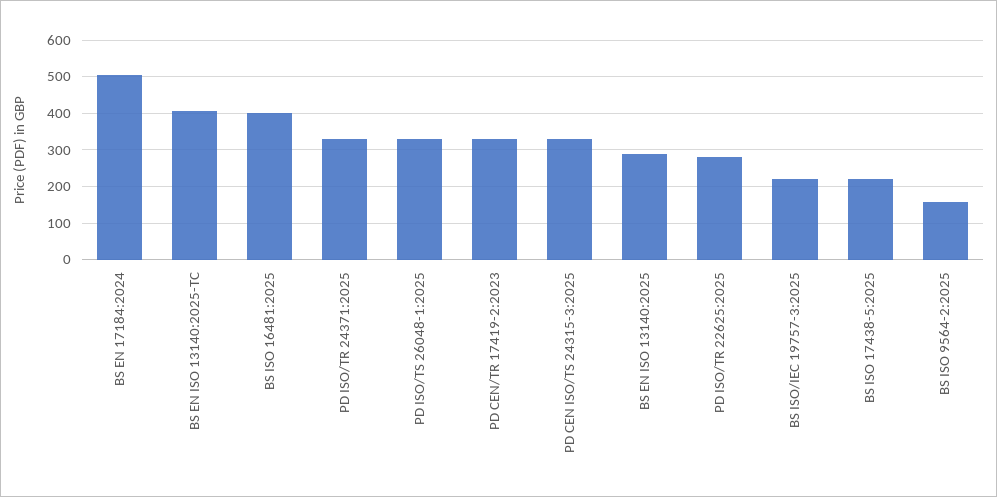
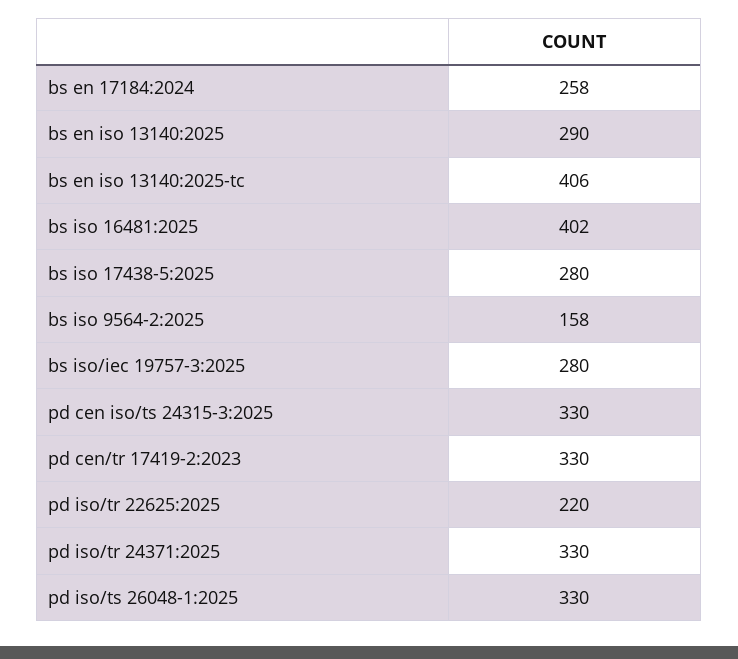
BS EN 17184:2024: 500 -> 258
PD ISO/TR 22625:2025: 280 -> 220
BS ISO/IEC 19757-3:2025: 220 -> 280
BS ISO 17438-5:2025: 220 -> 280

